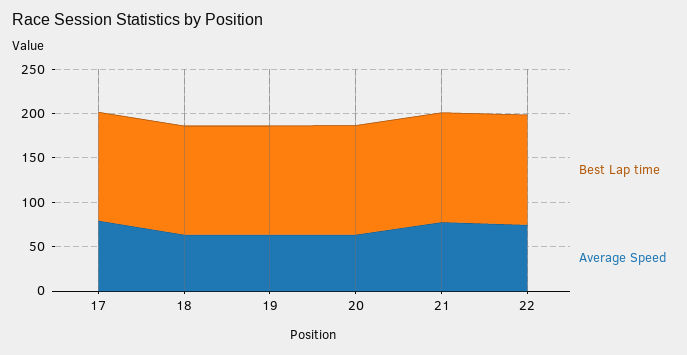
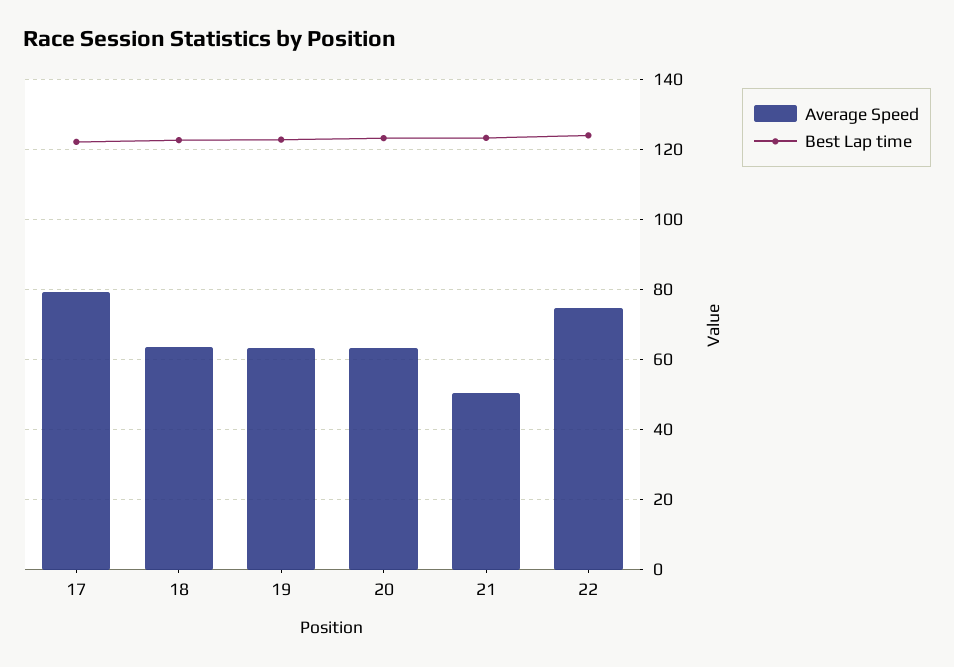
Average Speed, 21: 80 -> 50

